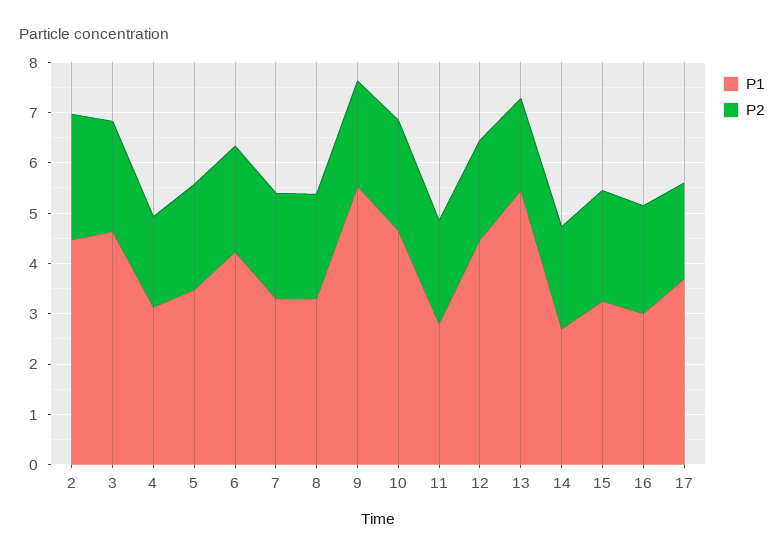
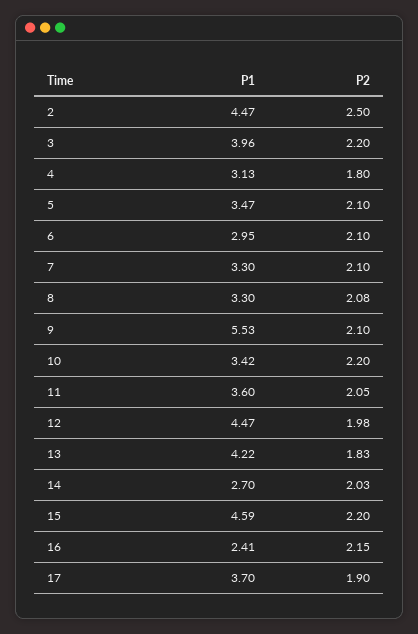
P1, 3: 4.6 -> 3.96
P1, 6: 4.2 -> 2.95
P1, 10: 4.6 -> 3.42
P1, 11: 2.8 -> 3.6
P1, 13: 5.4 -> 4.22
P1, 15: 3.2 -> 4.59
P1, 16: 3 -> 2.41

